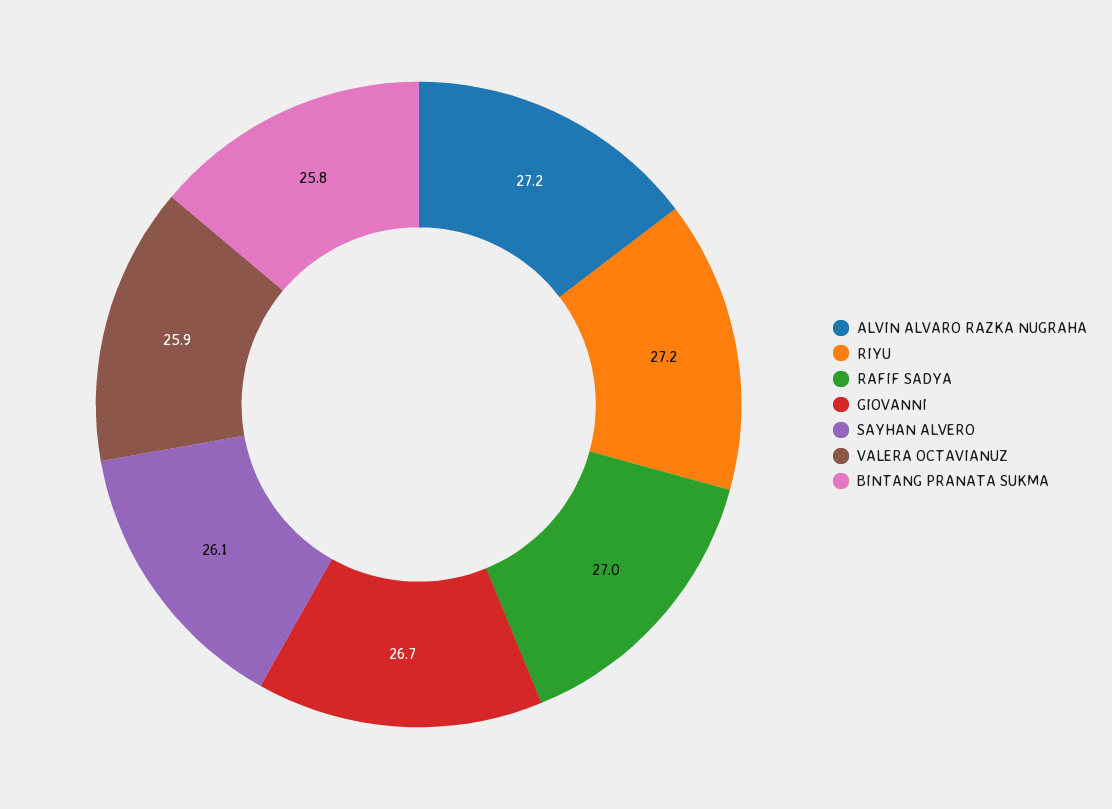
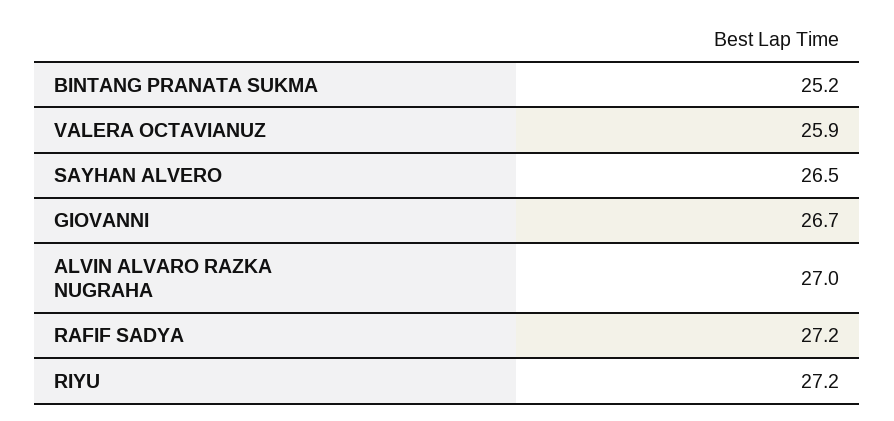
ALVIN ALVARO RAZKA NUGRAHA: 27.2 -> 27
RAFIF SADYA: 27 -> 27.2
SAYHAN ALVERO: 26.1 -> 26.5
BINTANG PRANATA SUKMA: 25.8 -> 25.2

